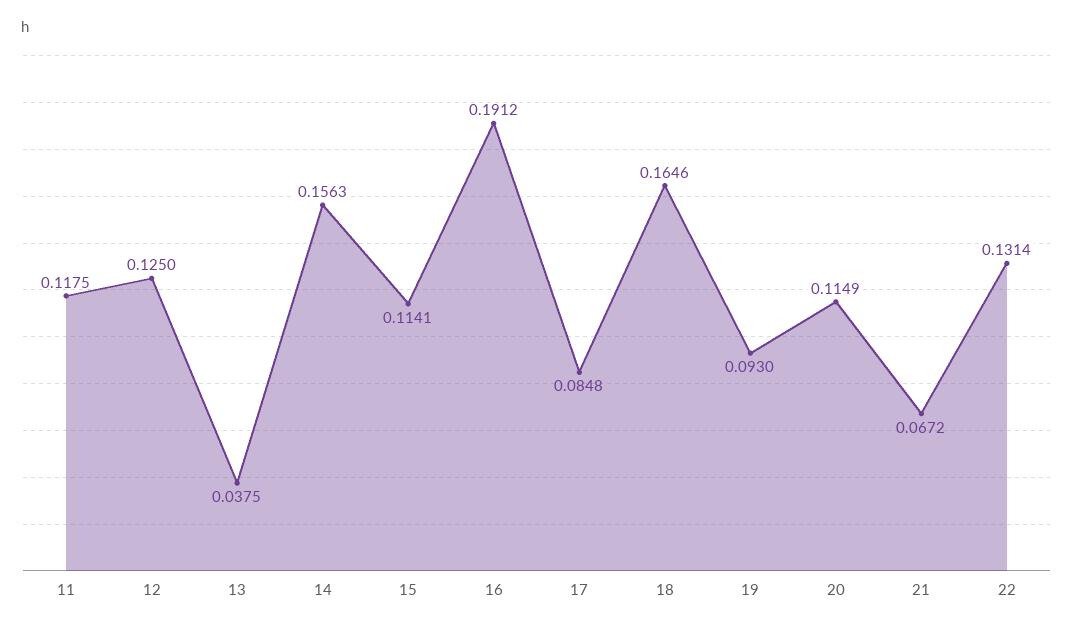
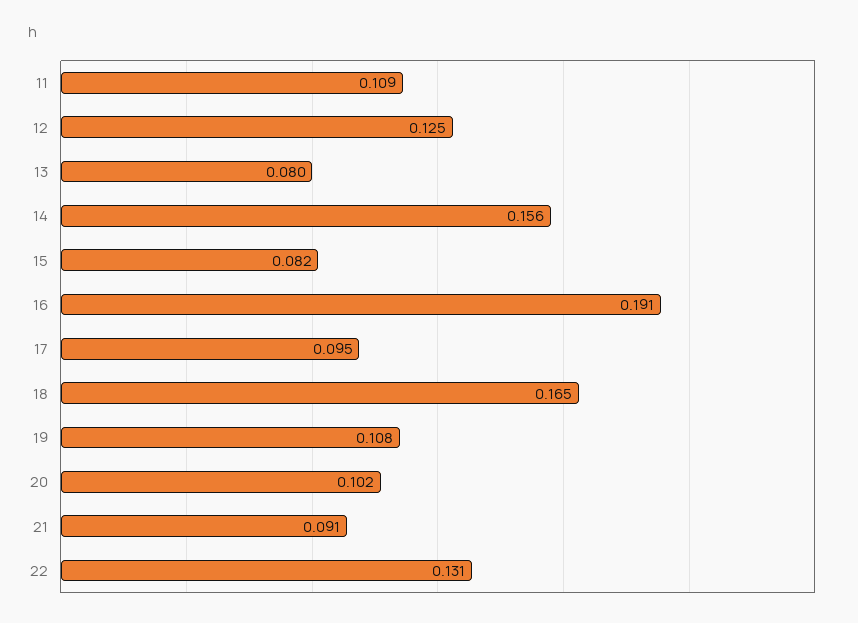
11: 0.1175 -> 0.109
13: 0.0375 -> 0.08
15: 0.1141 -> 0.082
17: 0.0848 -> 0.095
19: 0.093 -> 0.108
20: 0.1149 -> 0.102
21: 0.0672 -> 0.091

